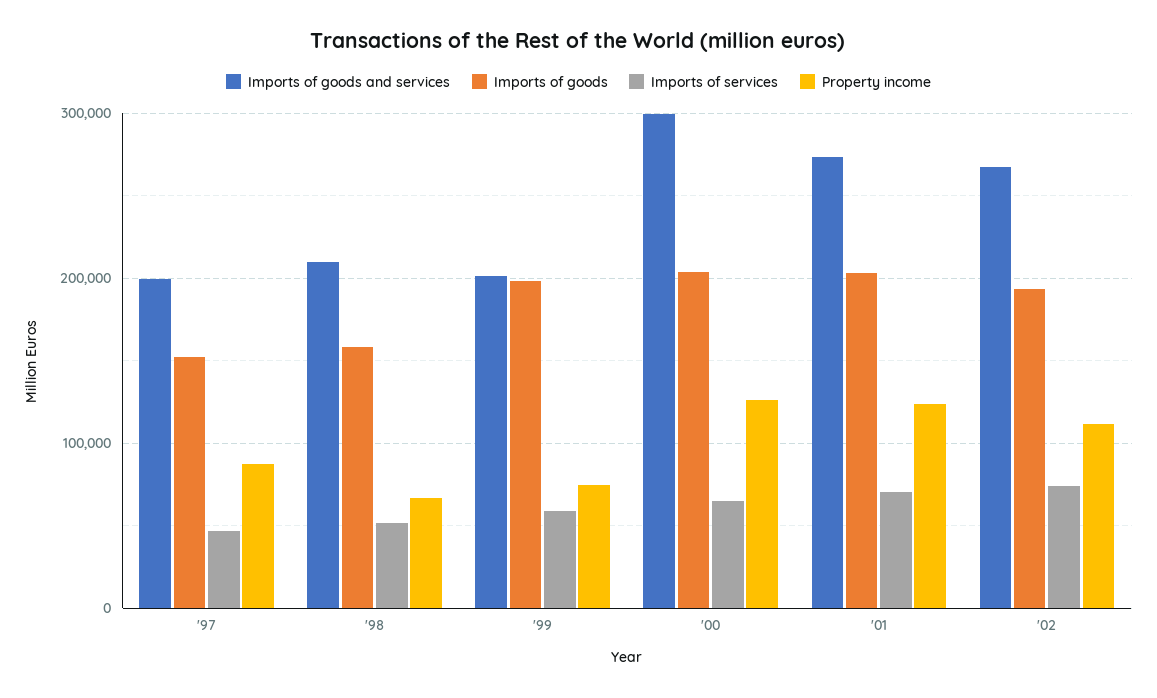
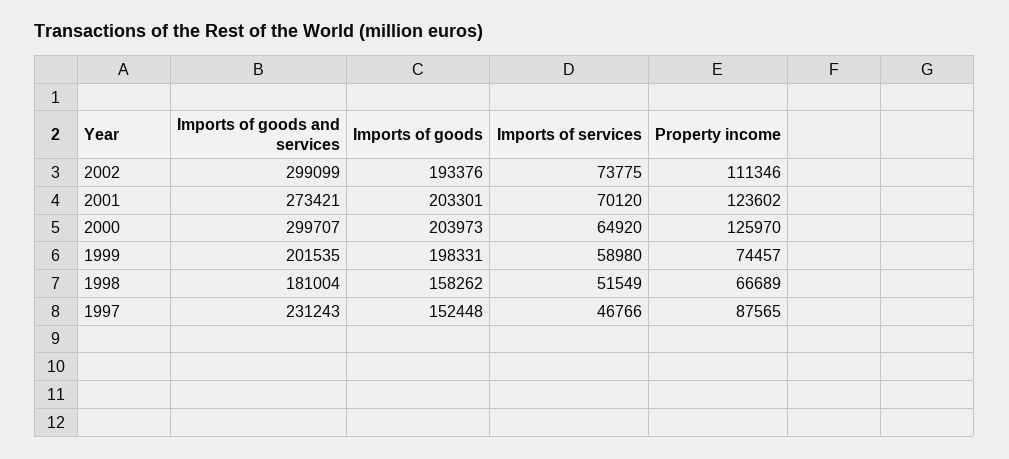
Imports of goods and services, '97: 200000 -> 231243
Imports of goods and services, '98: 210000 -> 181004
Imports of goods and services, '02: 270000 -> 299099

